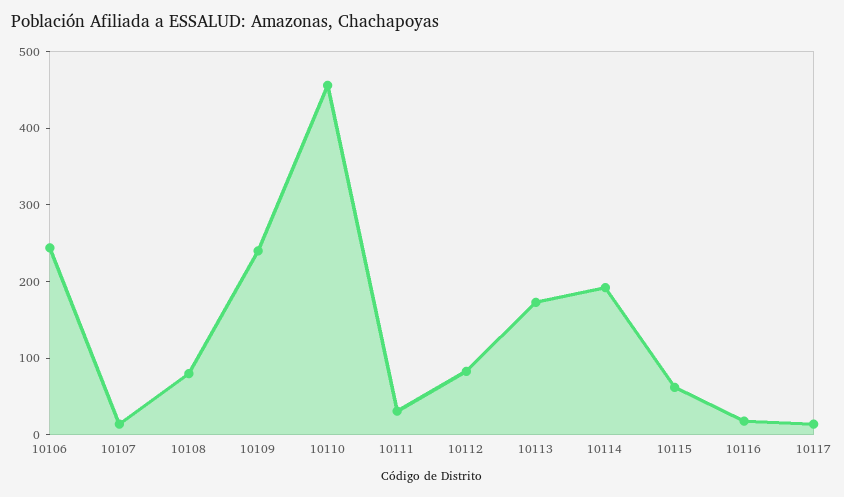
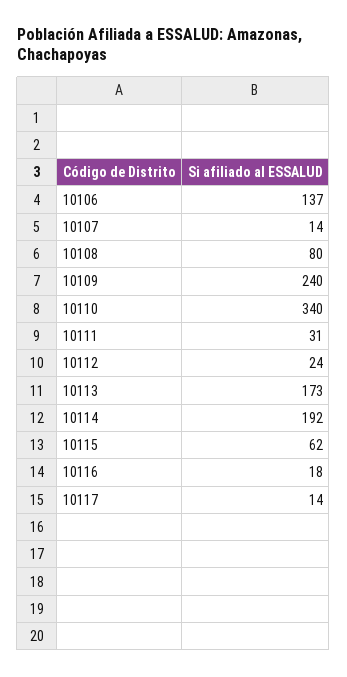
10106: 240 -> 137
10110: 460 -> 340
10112: 80 -> 24

